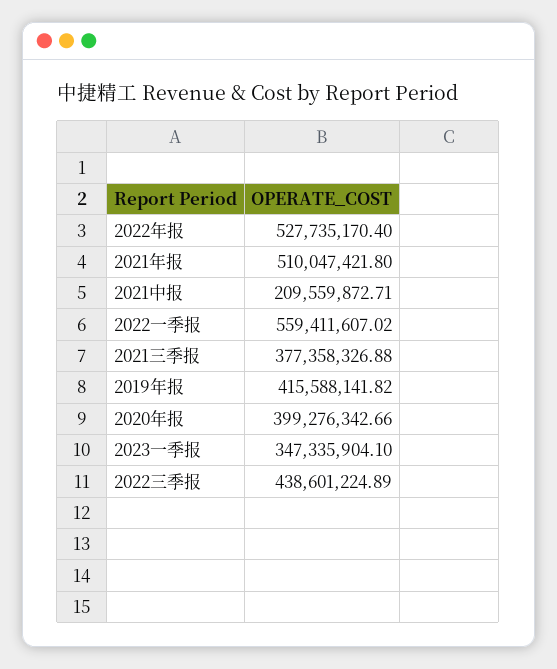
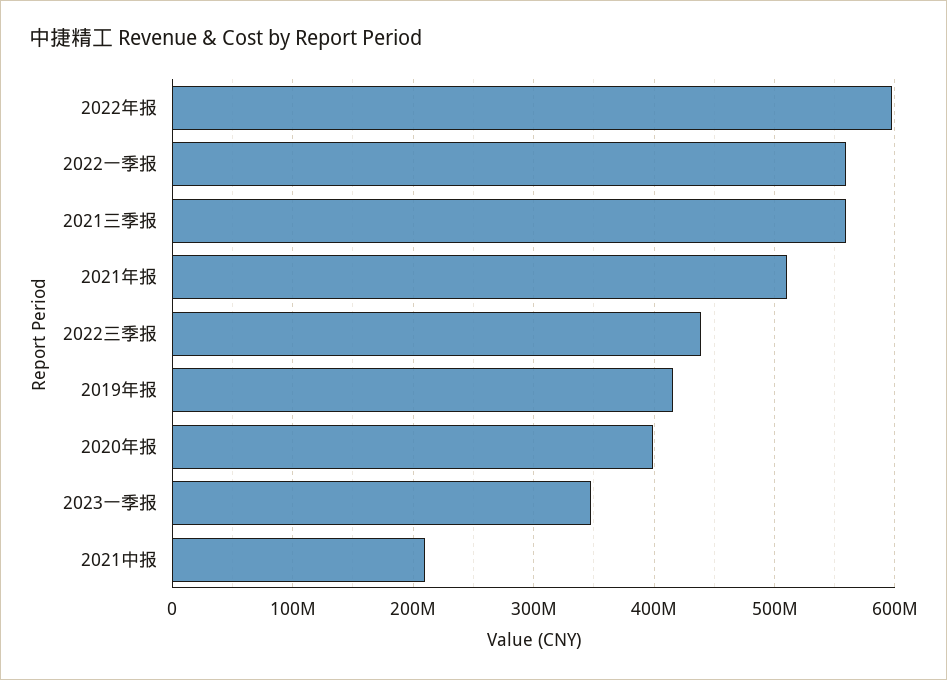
2022年报: 527735170.4 -> 600000000
2021三季报: 377358326.88 -> 560000000

